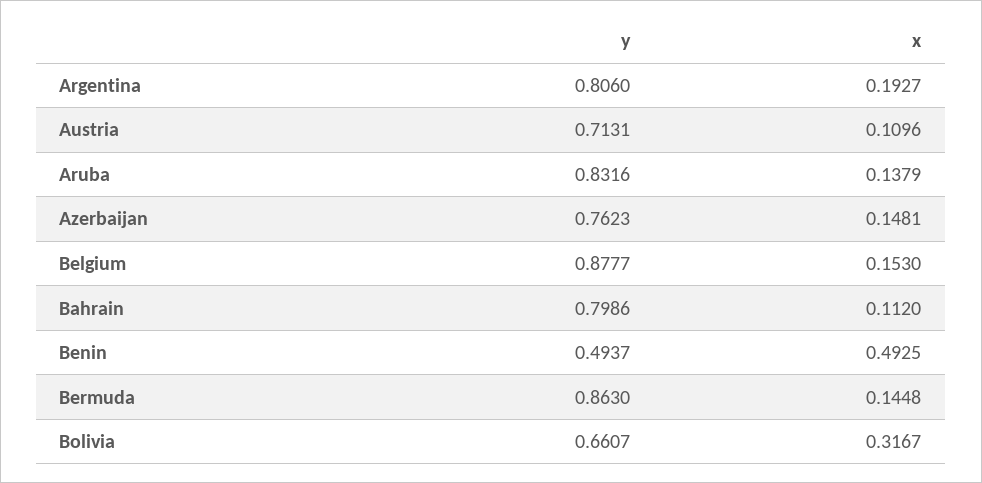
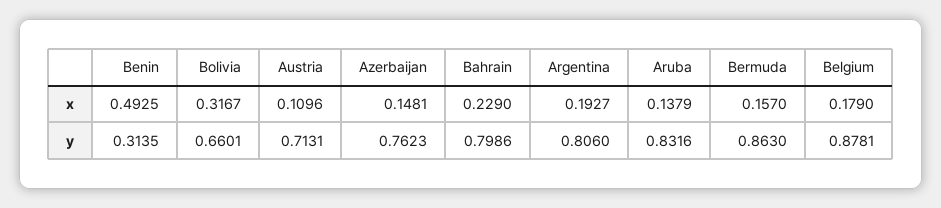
y, Belgium: 0.8777 -> 0.8781
x, Belgium: 0.153 -> 0.179
x, Bahrain: 0.112 -> 0.229
y, Benin: 0.4937 -> 0.3135
x, Bermuda: 0.1448 -> 0.157
y, Bolivia: 0.6607 -> 0.6601

